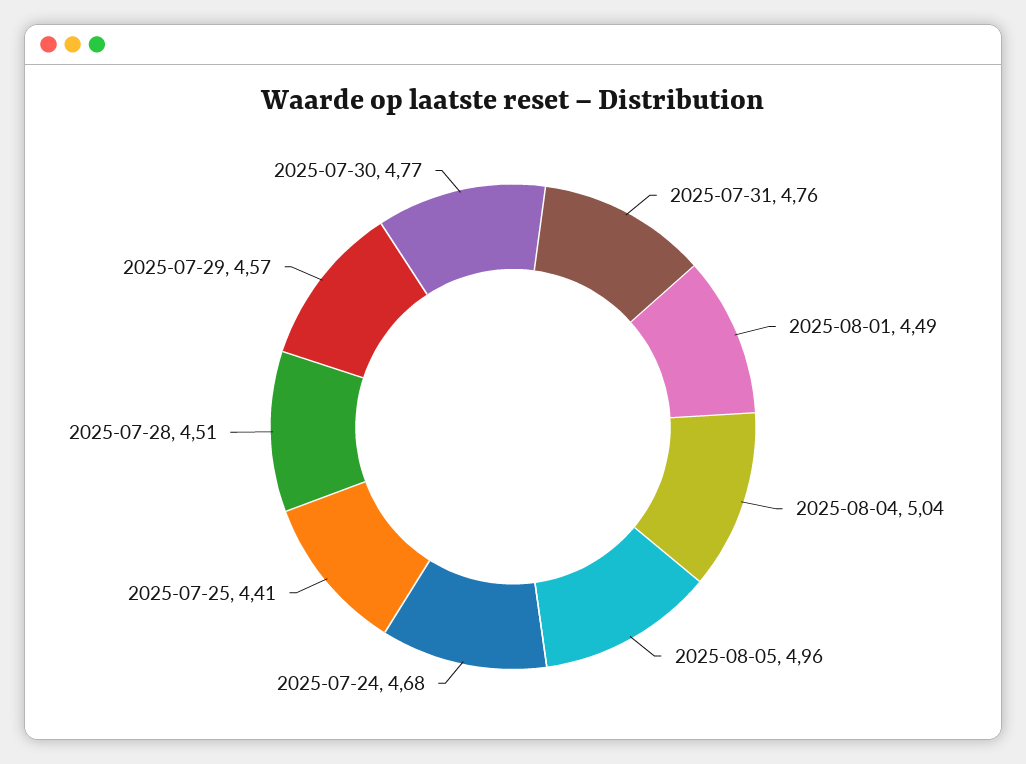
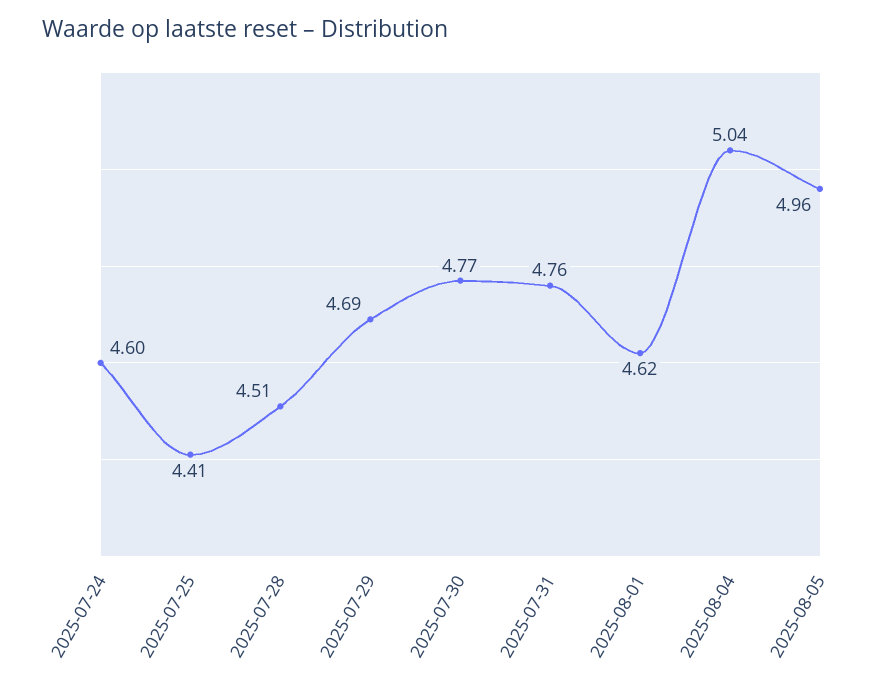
2025-08-01: 4.49 -> 4.62
2025-07-24: 4.68 -> 4.6
2025-07-29: 4.57 -> 4.69

